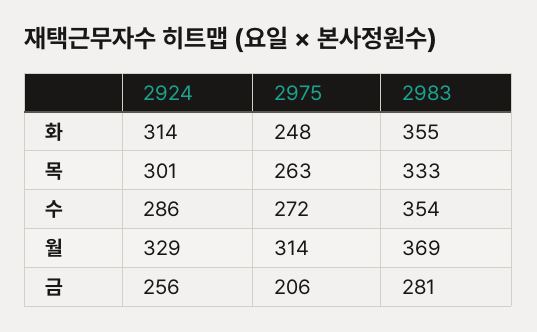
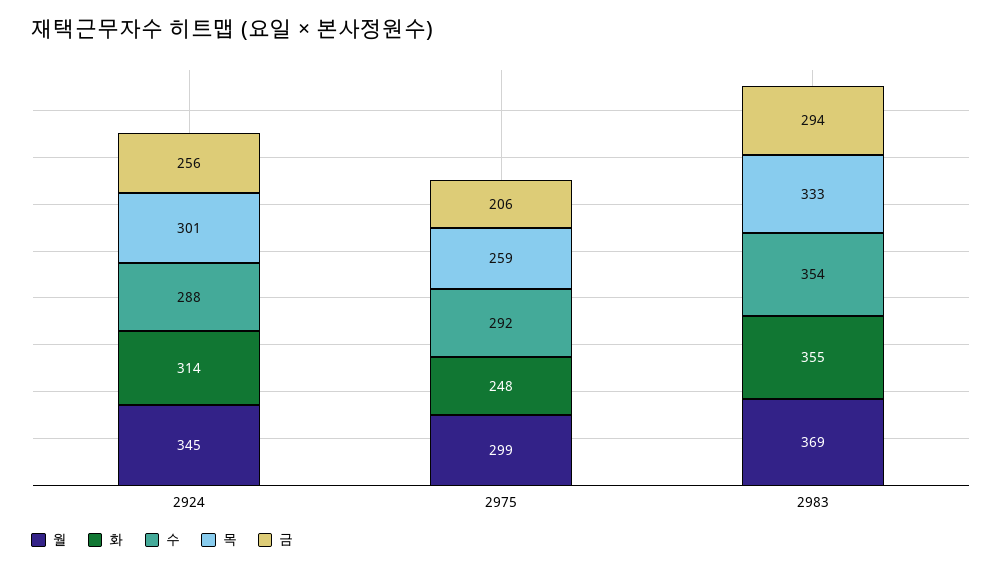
목, 2975: 263 -> 259
수, 2924: 286 -> 288
수, 2975: 272 -> 292
월, 2924: 329 -> 345
월, 2975: 314 -> 299
금, 2983: 281 -> 294

